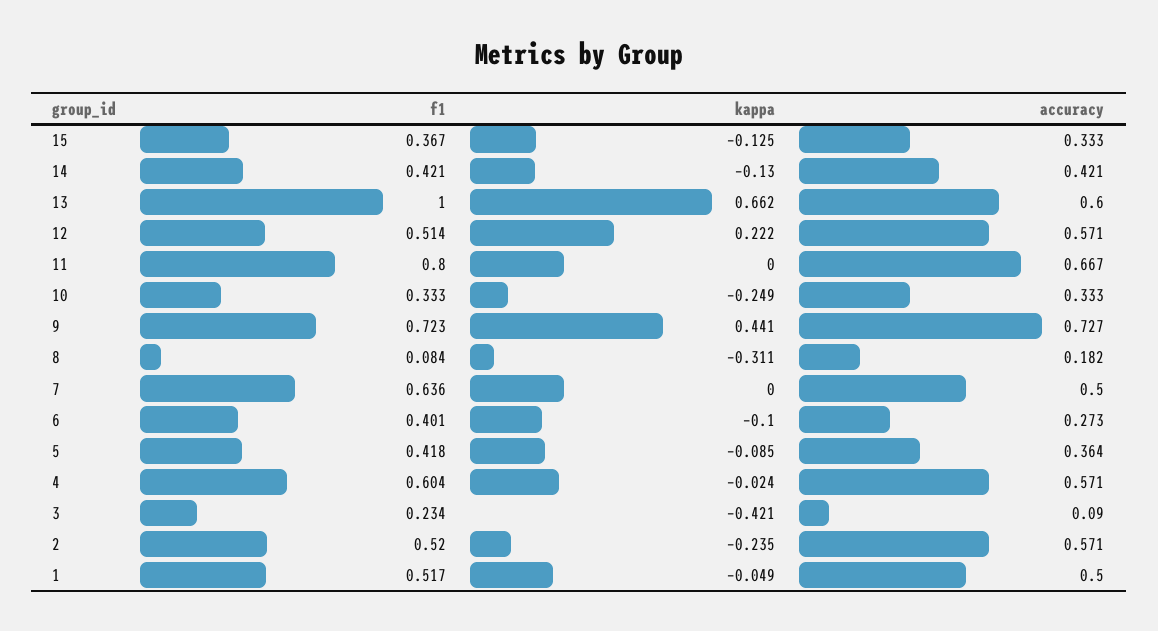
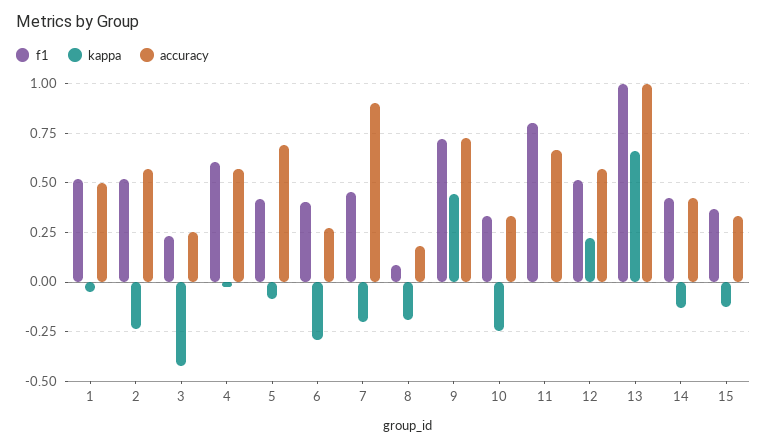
accuracy, 13: 0.6 -> 1
kappa, 8: -0.311 -> -0.2
f1, 7: 0.636 -> 0.45
kappa, 7: 0 -> -0.2
accuracy, 7: 0.5 -> 0.9
kappa, 6: -0.1 -> -0.3
accuracy, 5: 0.364 -> 0.7
accuracy, 3: 0.09 -> 0.25

